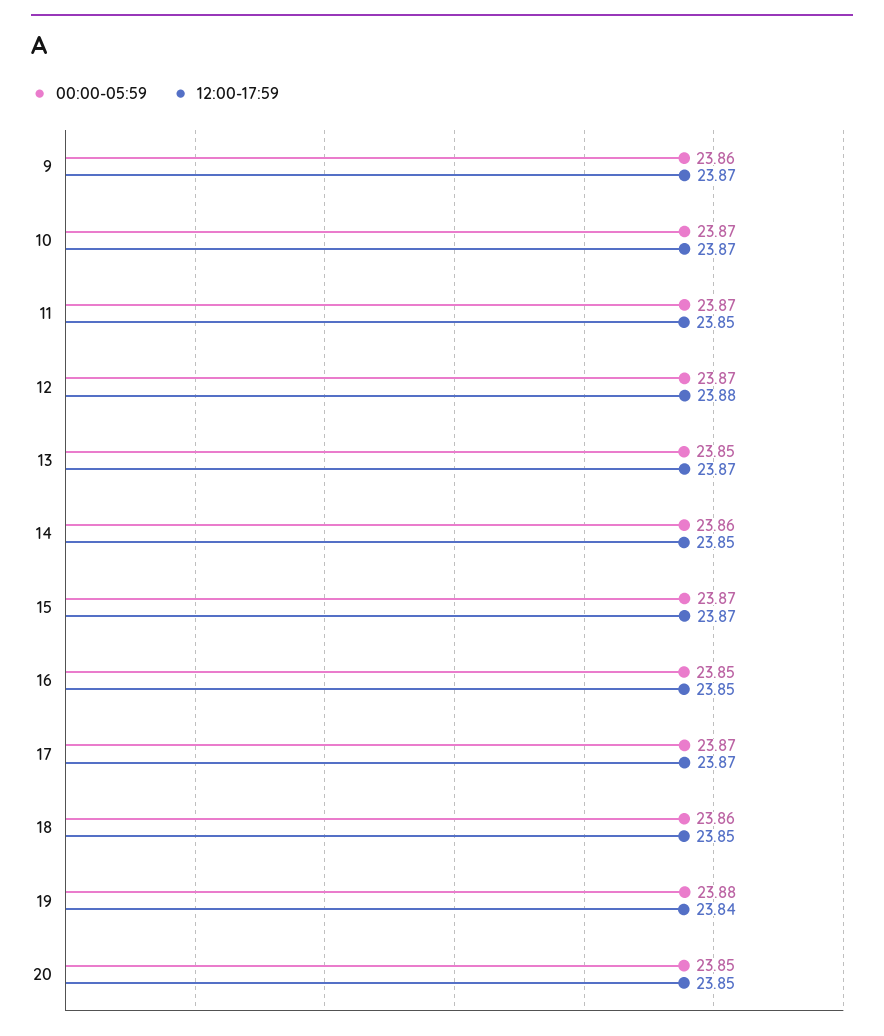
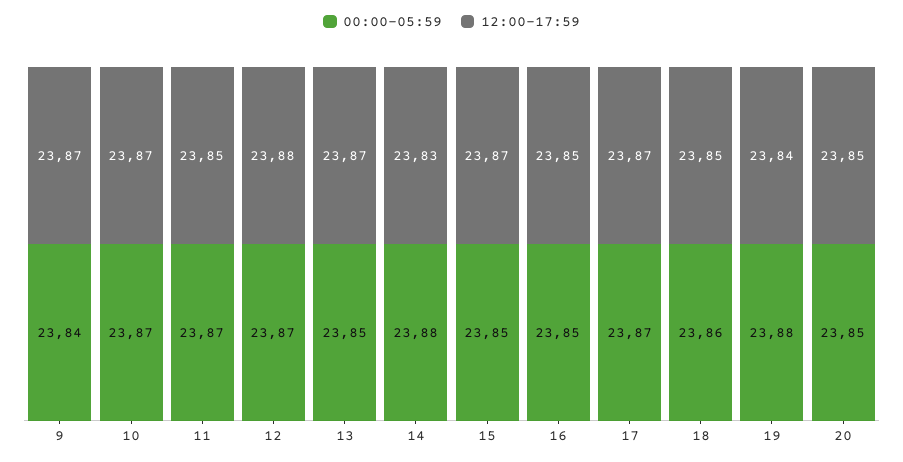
00:00-05:59, 9: 23.86 -> 23.84
00:00-05:59, 14: 23.86 -> 23.88
12:00-17:59, 14: 23.85 -> 23.83
00:00-05:59, 15: 23.87 -> 23.85

